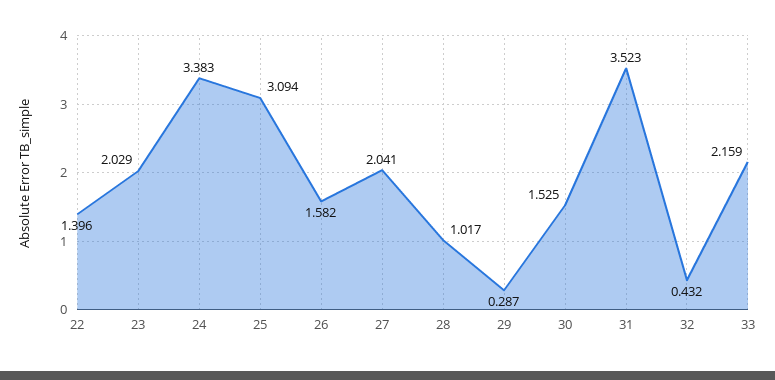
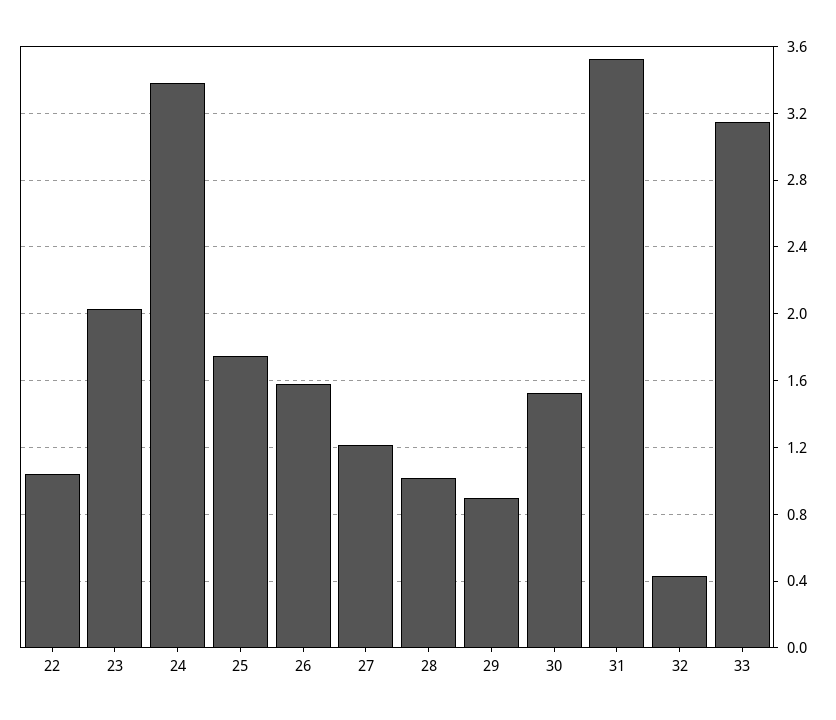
22: 1.396 -> 1.05
25: 3.094 -> 1.75
27: 2.041 -> 1.2
29: 0.287 -> 0.9
33: 2.159 -> 3.15

